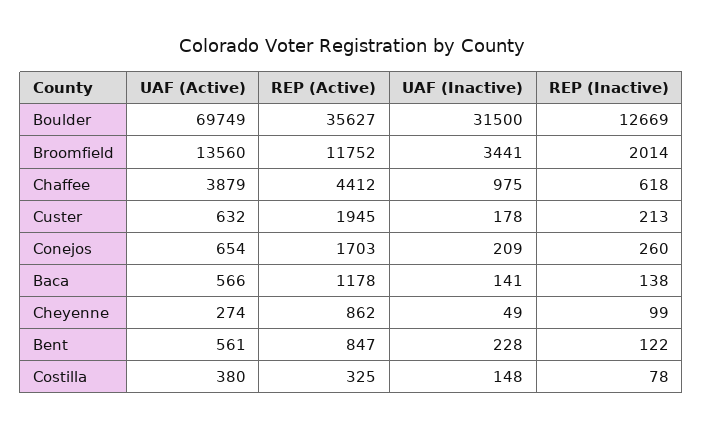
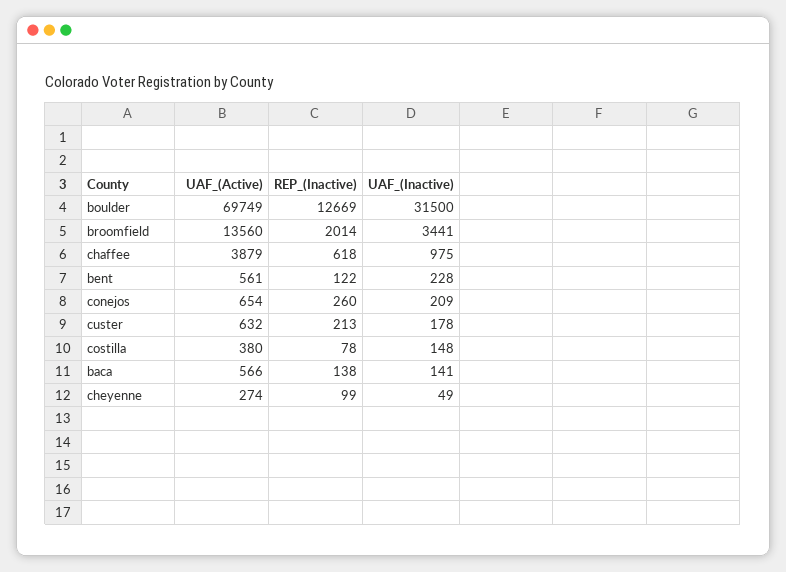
REP (Active), Boulder: 35627 -> none
REP (Active), Broomfield: 11752 -> none
REP (Active), Chaffee: 4412 -> none
REP (Active), Custer: 1945 -> none
REP (Active), Conejos: 1703 -> none
REP (Active), Baca: 1178 -> none
REP (Active), Cheyenne: 862 -> none
REP (Active), Bent: 847 -> none
REP (Active), Costilla: 325 -> none

